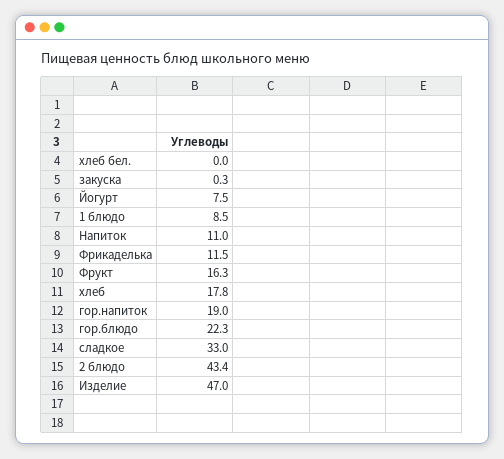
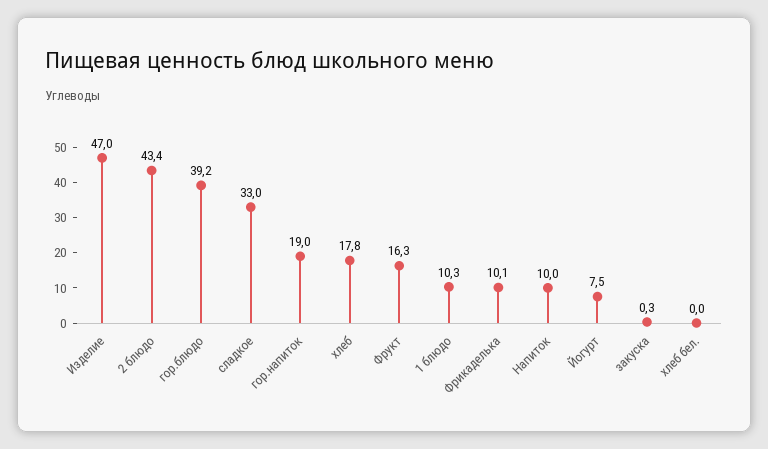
1 блюдо: 8.5 -> 10.3
Напиток: 11 -> 10
Фрикаделька: 11.5 -> 10.1
гор.блюдо: 22.3 -> 39.2

